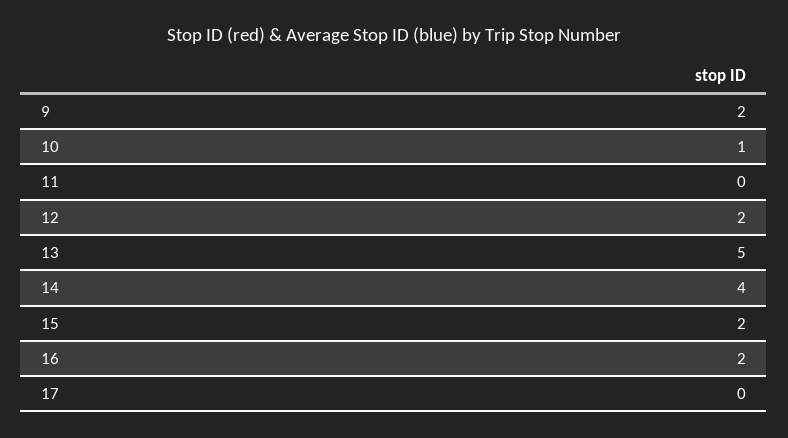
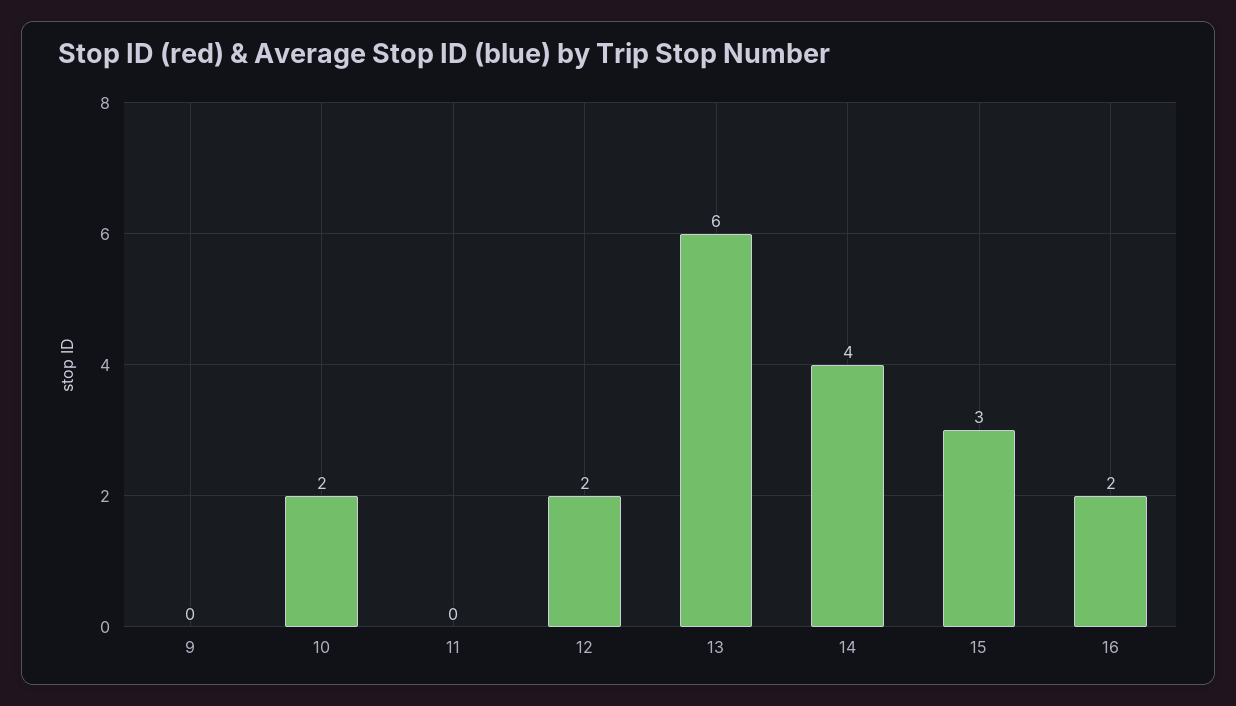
9: 2 -> 0
10: 1 -> 2
13: 5 -> 6
15: 2 -> 3
17: 0 -> none

